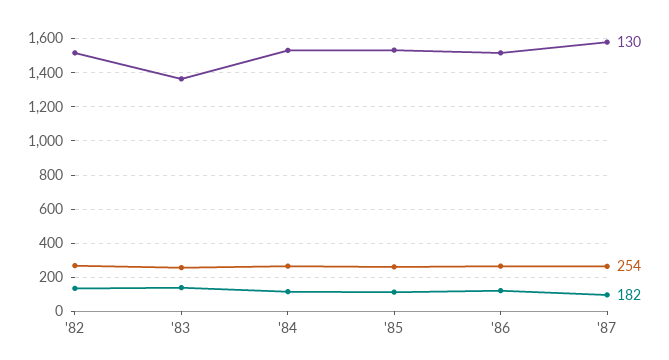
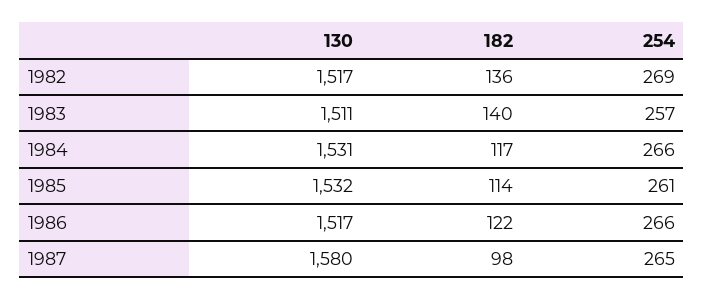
130, '83: 1350 -> 1511

